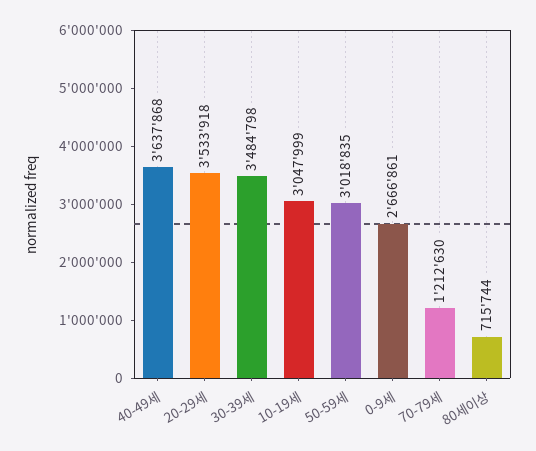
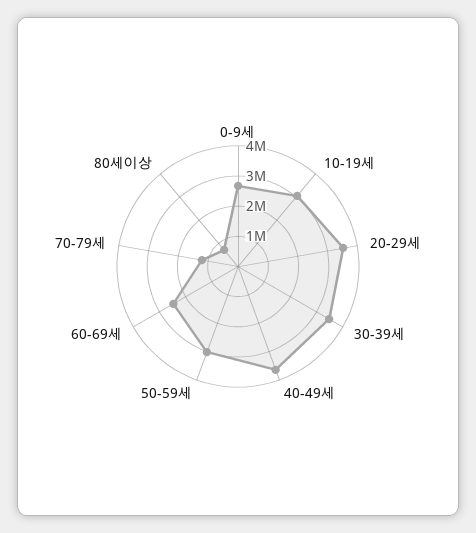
60-69세: none -> 2500000

